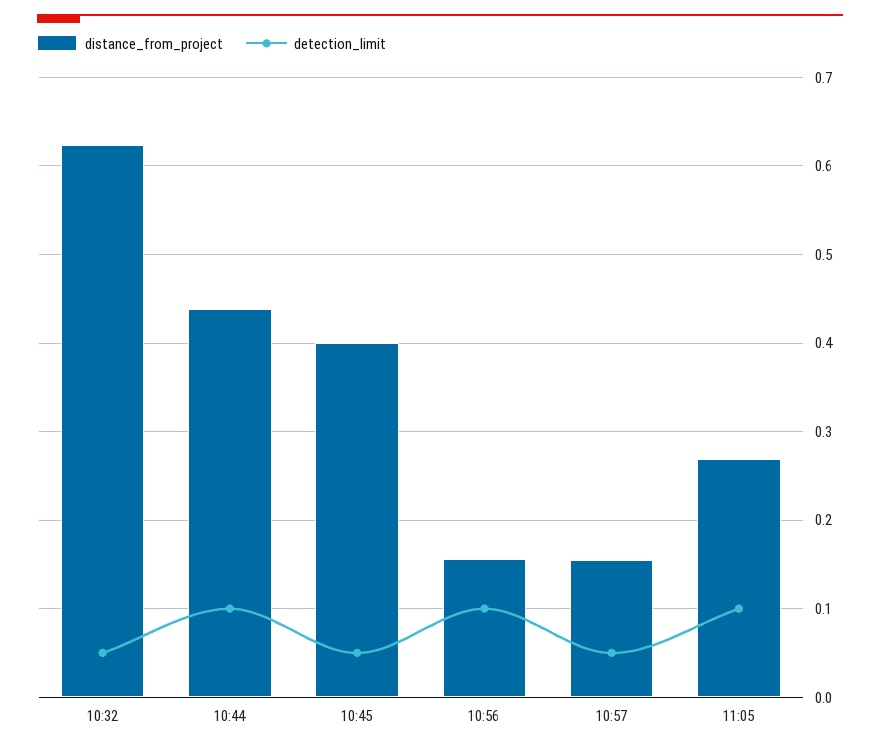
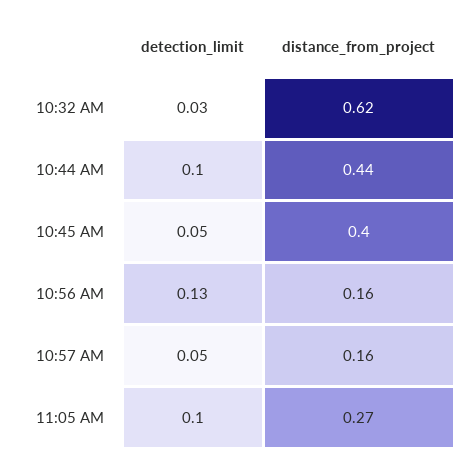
detection_limit, 10:32: 0.05 -> 0.03
detection_limit, 10:56: 0.1 -> 0.13

